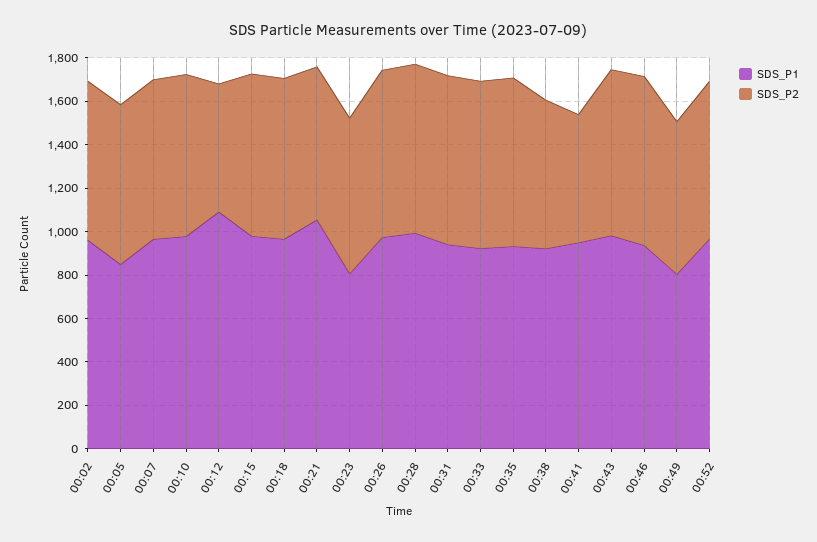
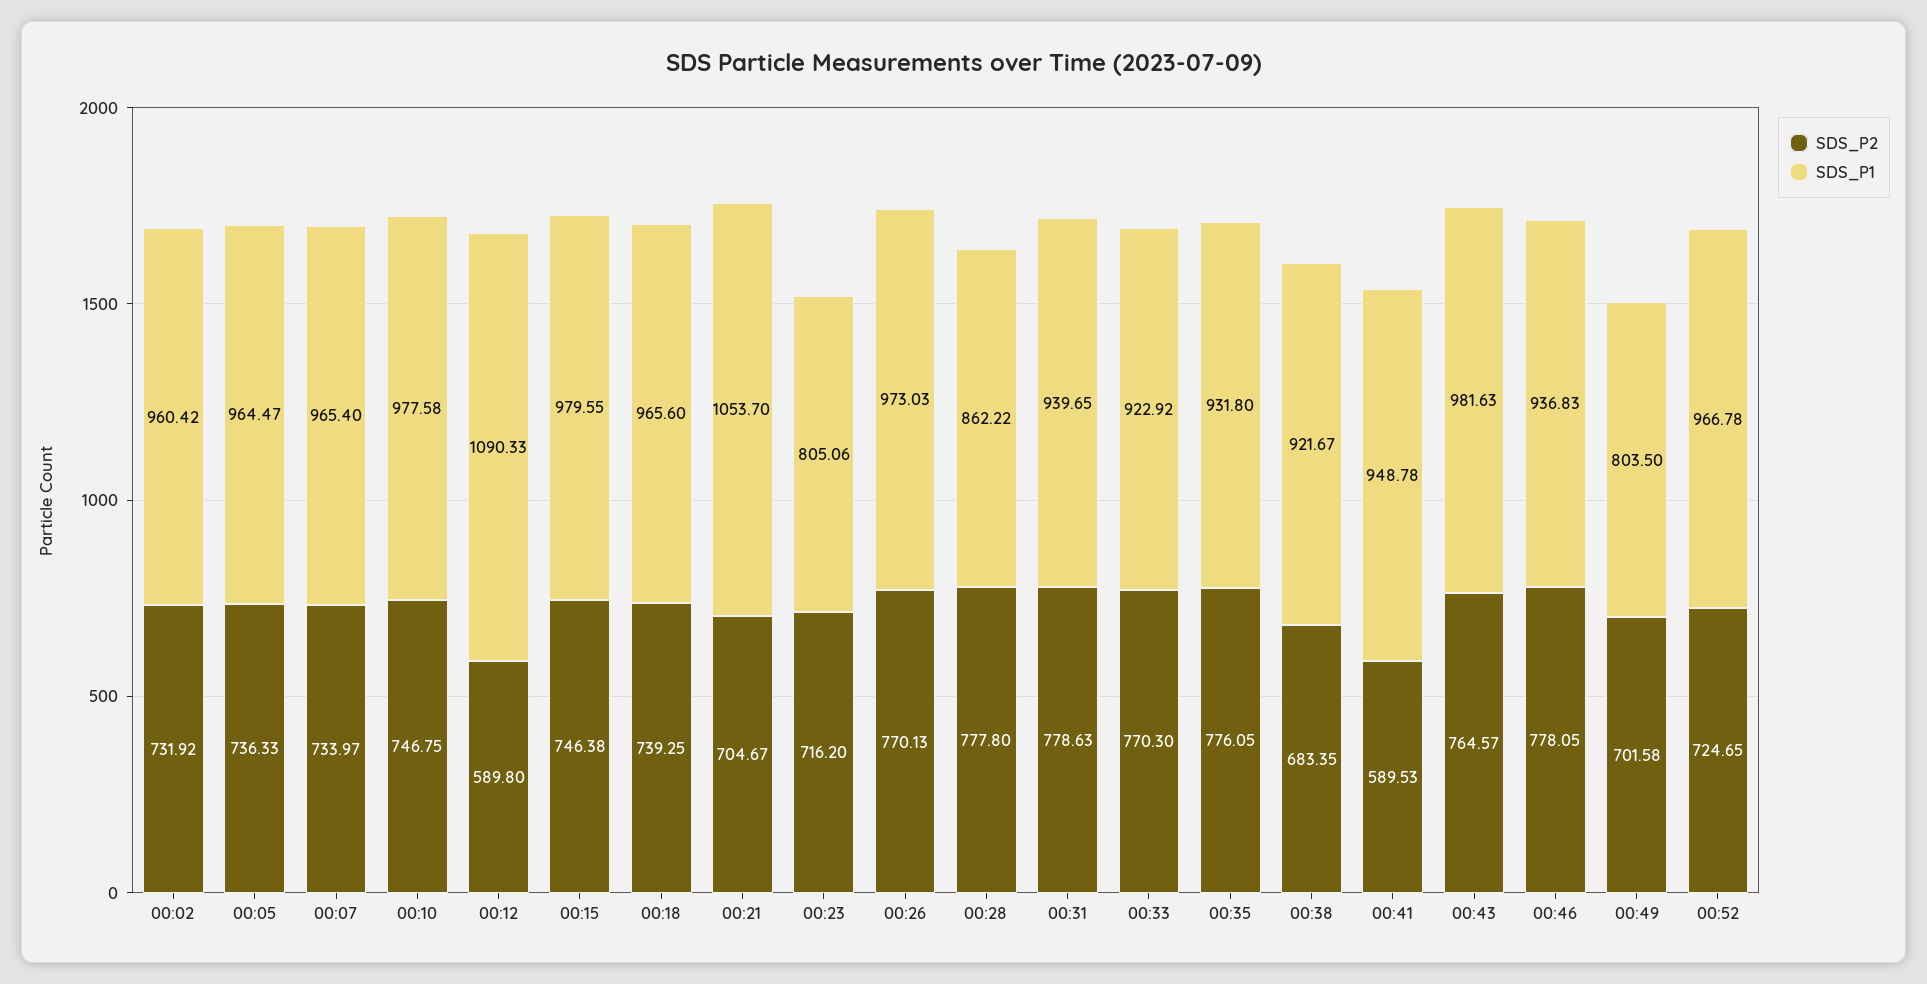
SDS_P1, 00:05: 850 -> 964.47
SDS_P1, 00:28: 1000 -> 862.22

